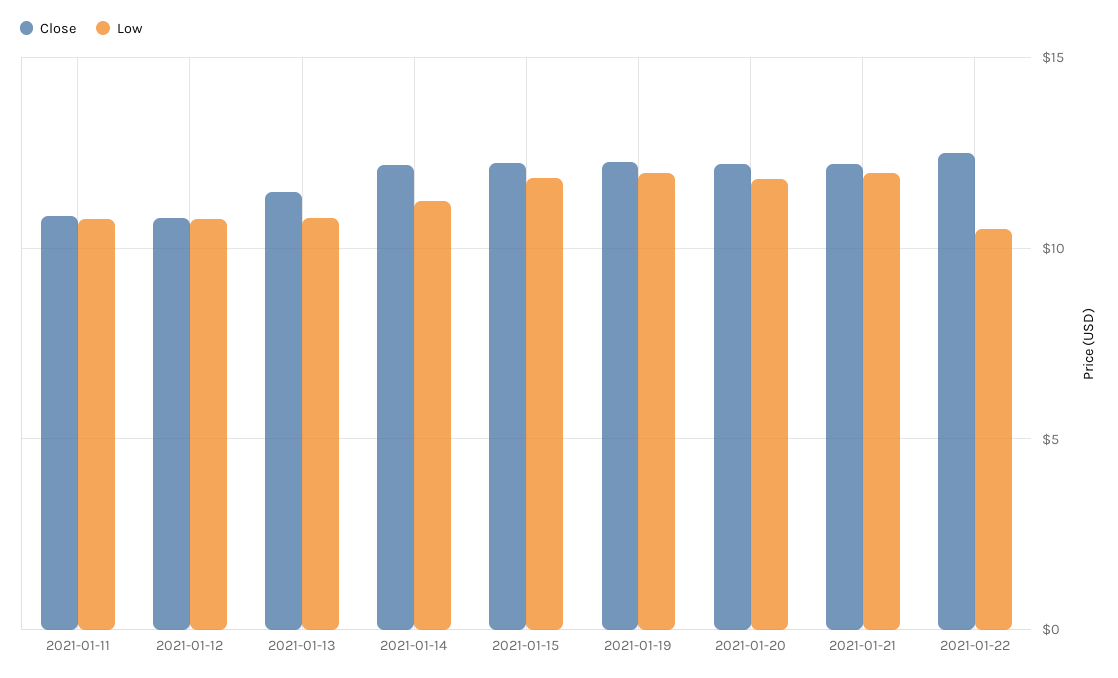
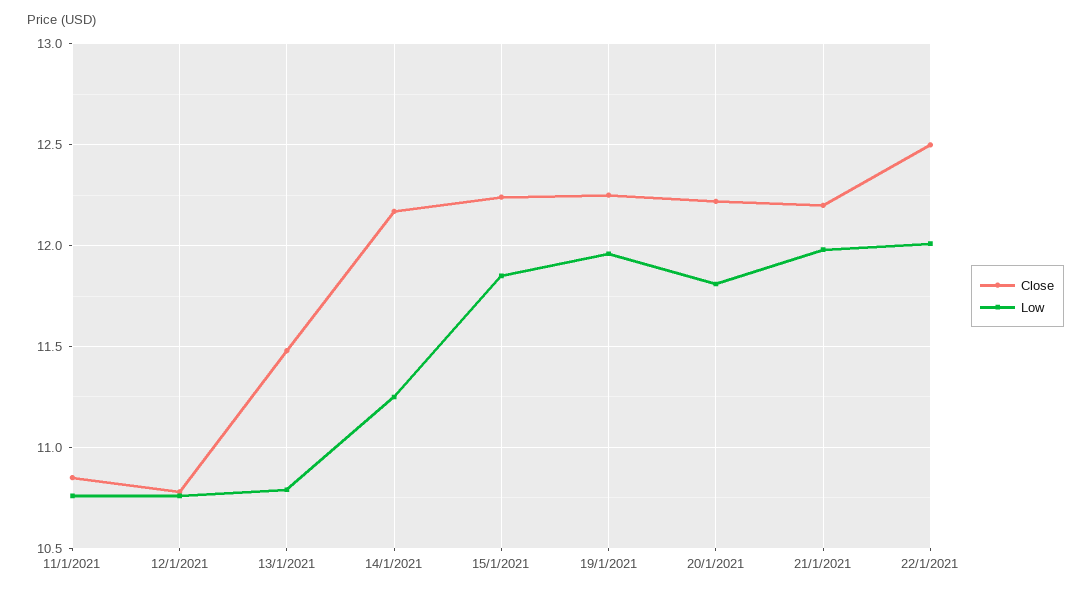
Low, 2021-01-22: 10.5 -> 12

